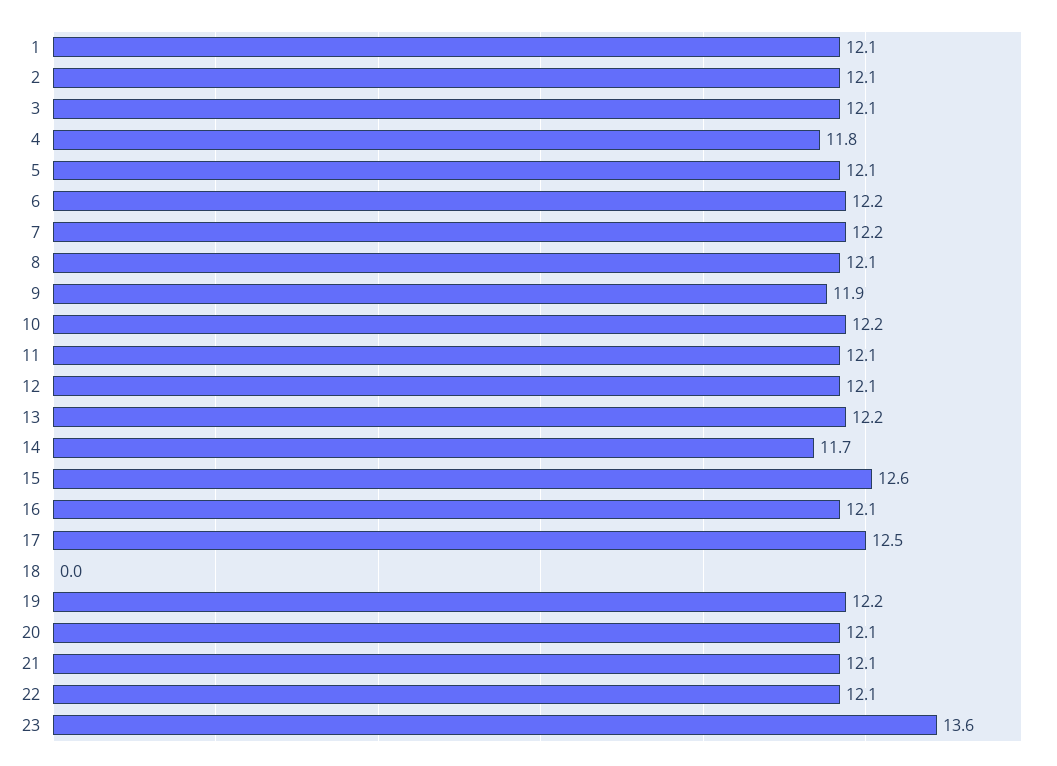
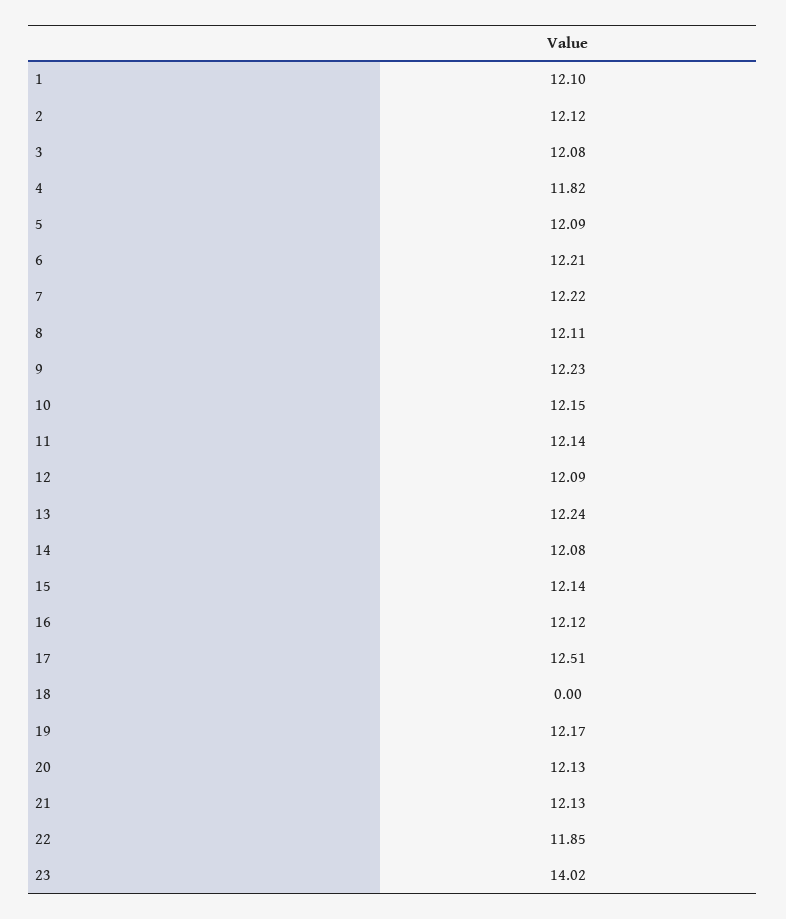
9: 11.9 -> 12.23
14: 11.7 -> 12.08
15: 12.6 -> 12.14
22: 12.1 -> 11.85
23: 13.6 -> 14.02

